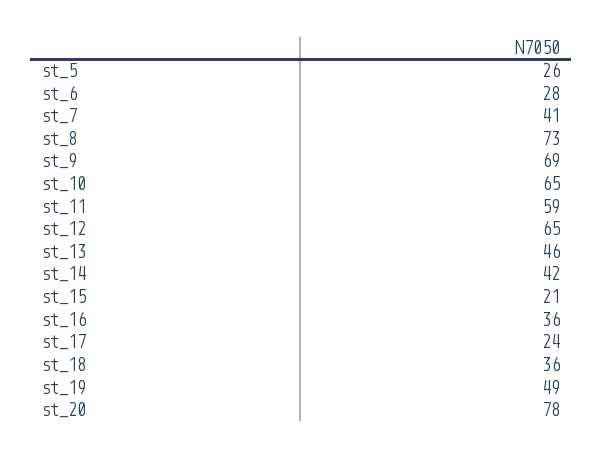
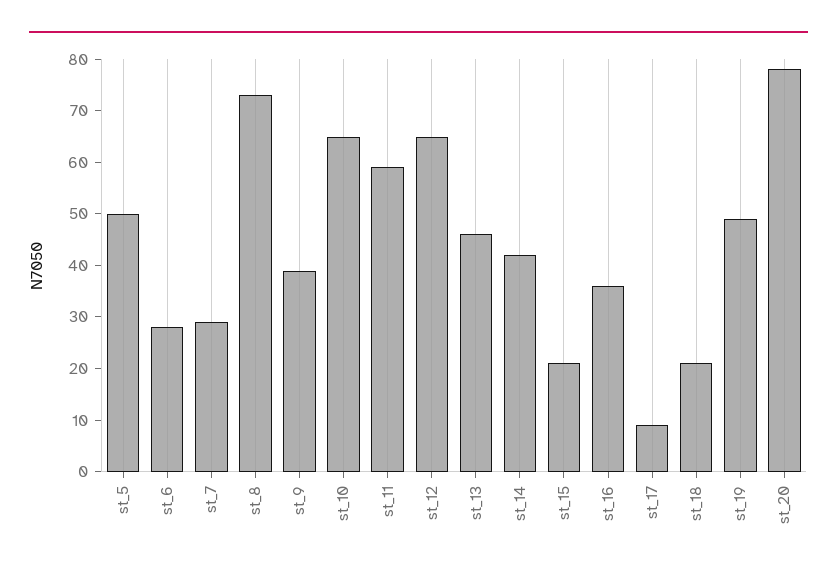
st_5: 26 -> 50
st_7: 41 -> 30
st_9: 69 -> 40
st_17: 24 -> 10
st_18: 36 -> 20

